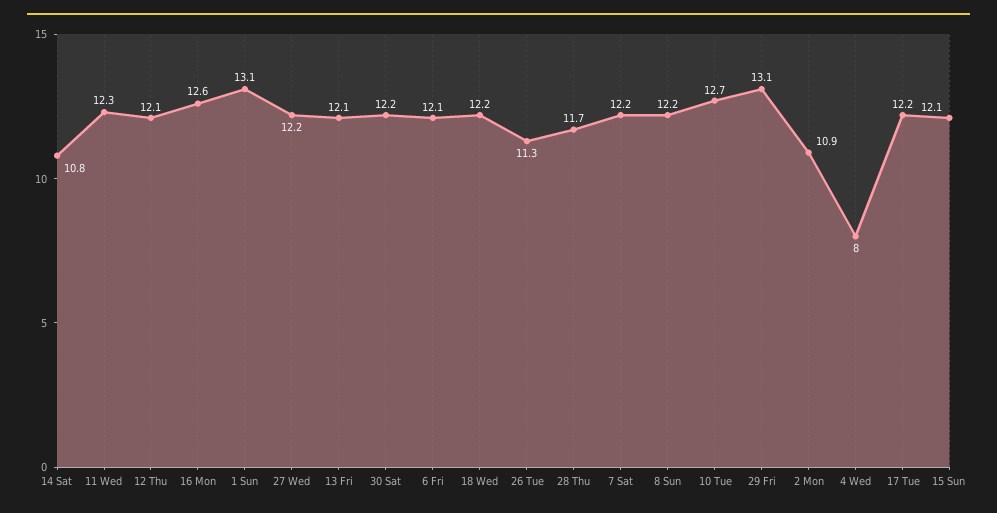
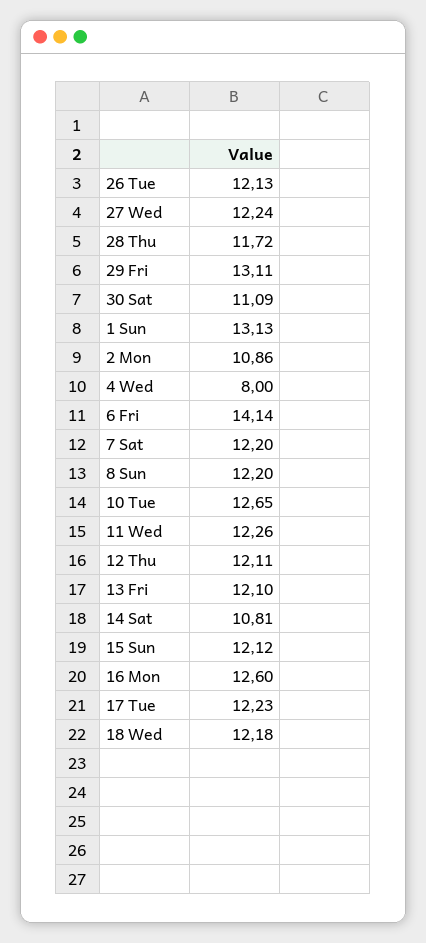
30 Sat: 12.2 -> 11.09
6 Fri: 12.1 -> 14.14
26 Tue: 11.3 -> 12.13

